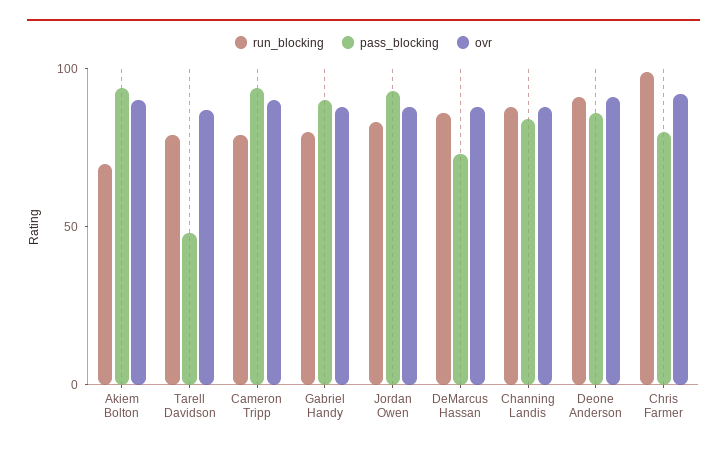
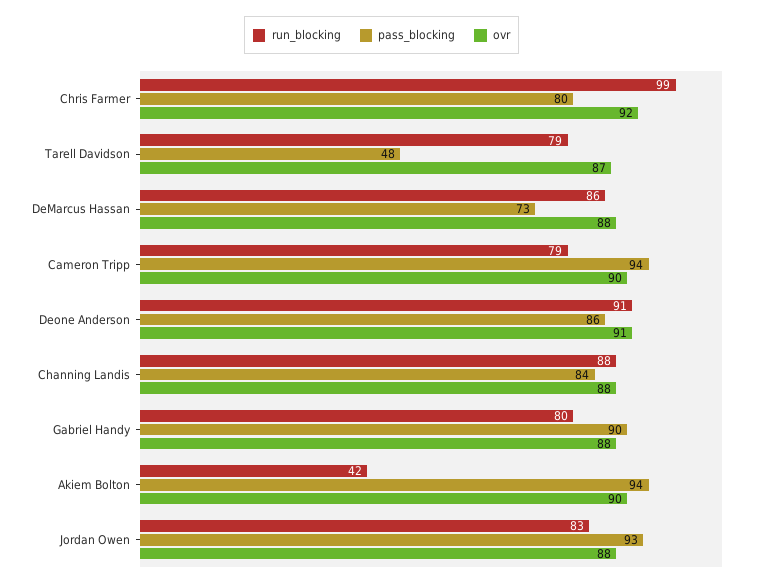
run_blocking, Akiem Bolton: 70 -> 42

